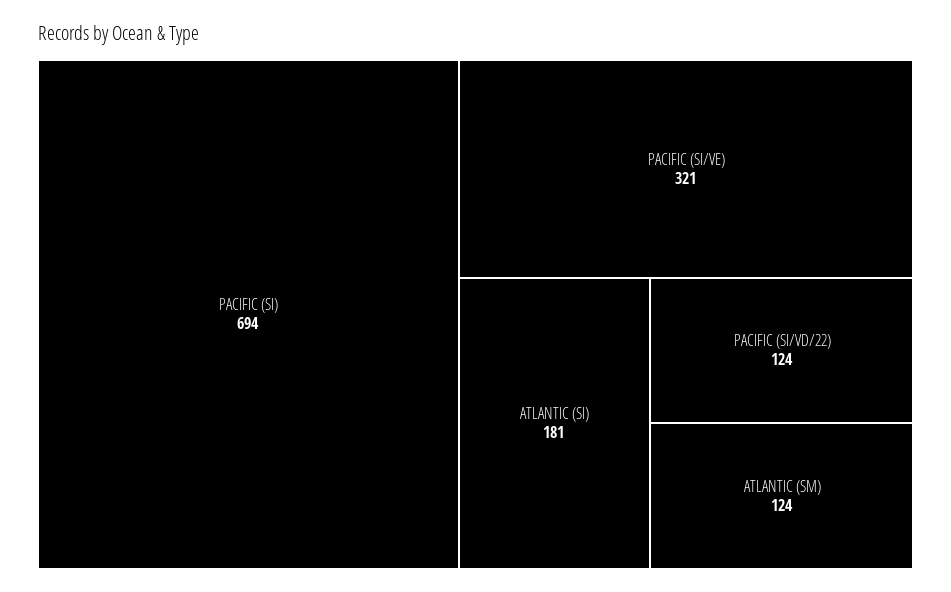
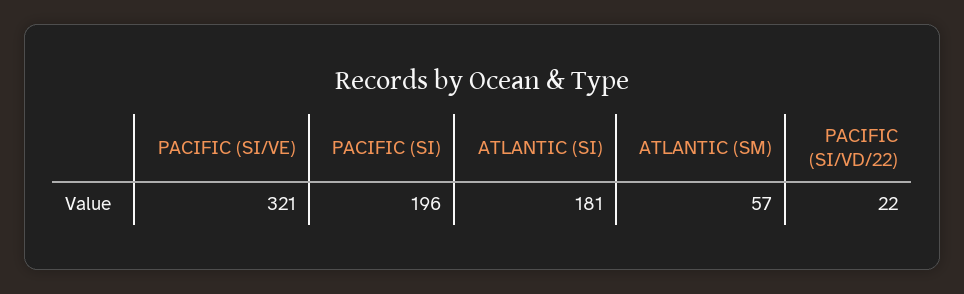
PACIFIC (SI): 694 -> 196
PACIFIC (SI/VD/22): 124 -> 22
ATLANTIC (SM): 124 -> 57

